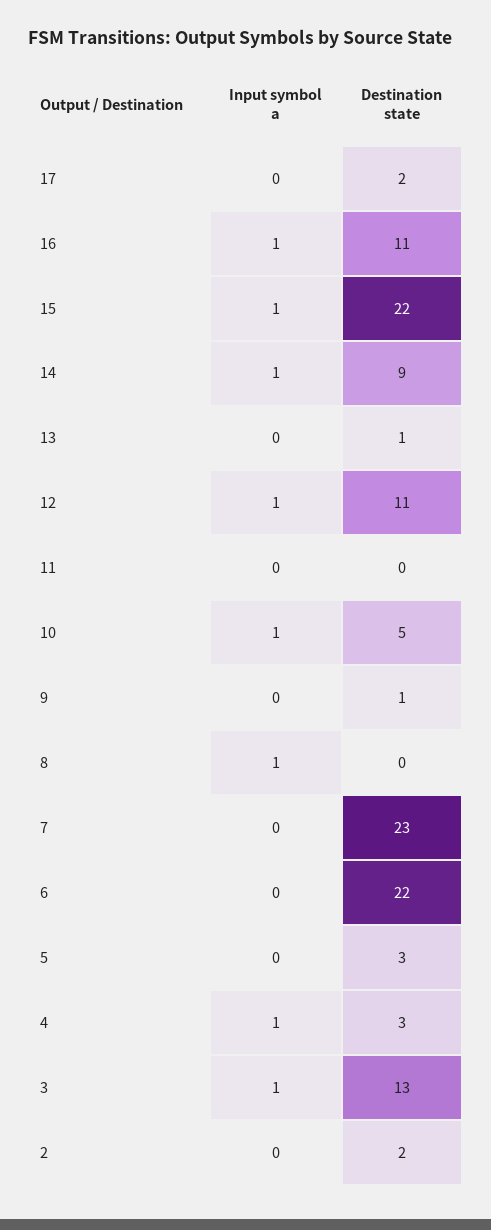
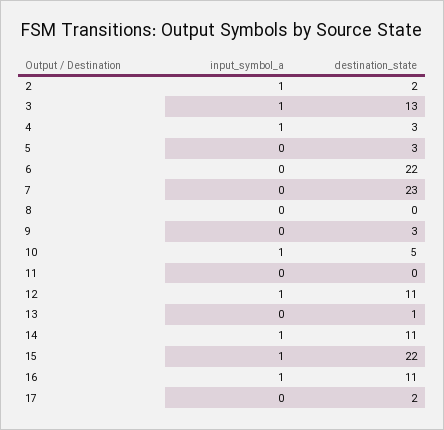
Destination state, 14: 9 -> 11
Destination state, 9: 1 -> 3
Input symbol a, 8: 1 -> 0
Input symbol a, 2: 0 -> 1

